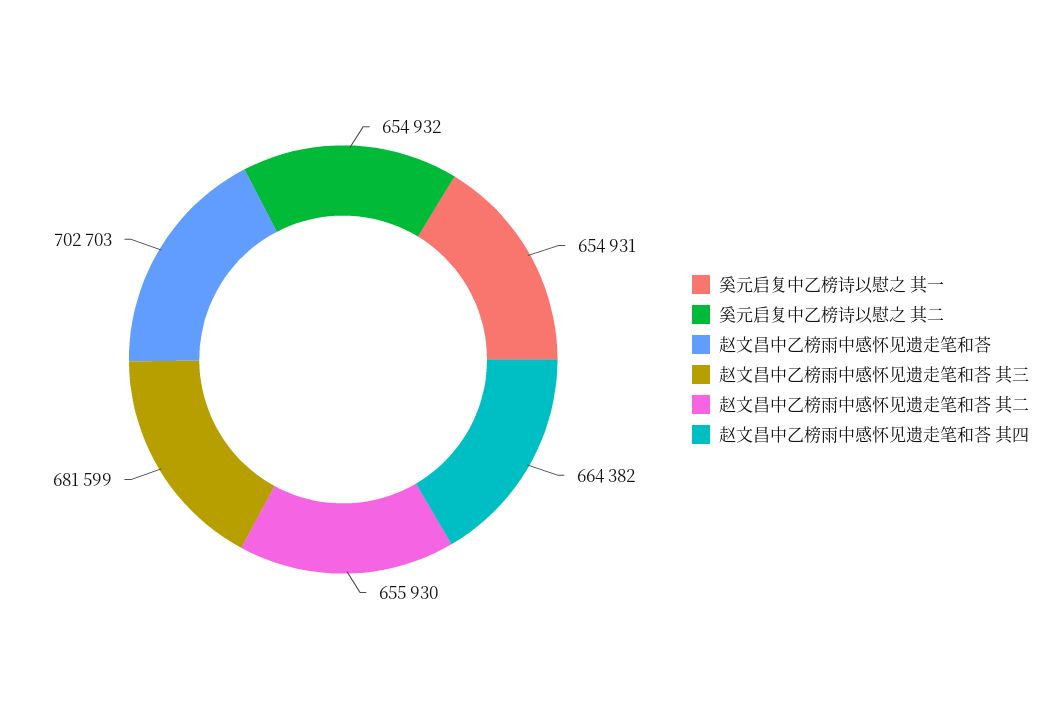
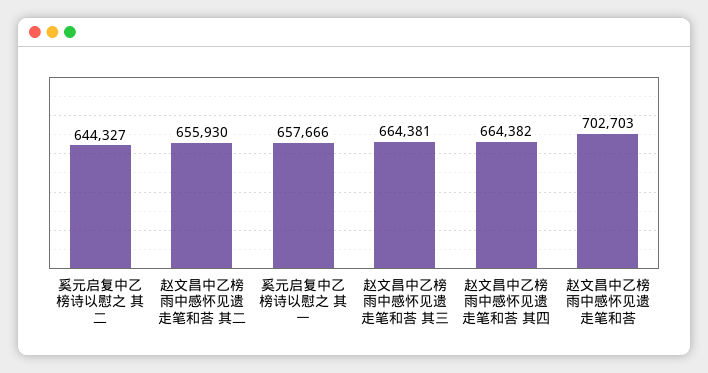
奚元启复中乙榜诗以慰之 其一: 654931 -> 657666
奚元启复中乙榜诗以慰之 其二: 654932 -> 644327
赵文昌中乙榜雨中感怀见遗走笔和荅 其三: 681599 -> 664381

